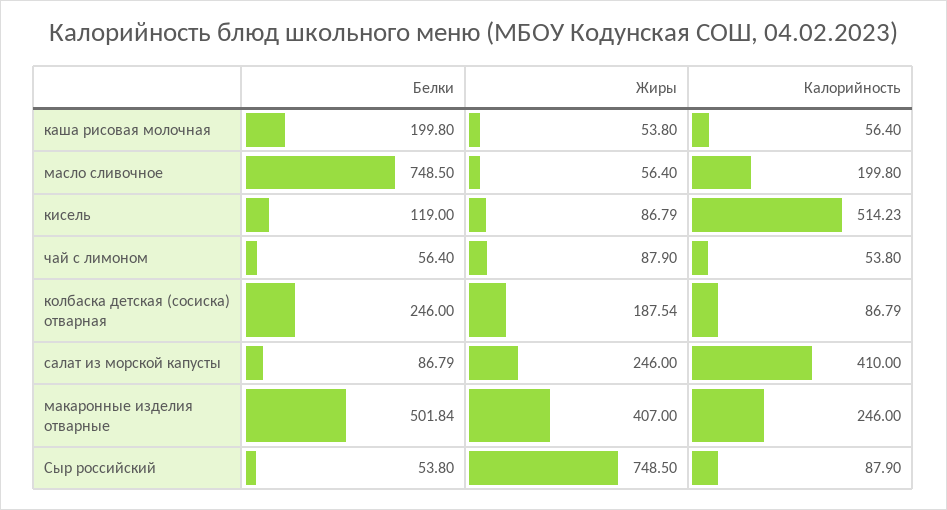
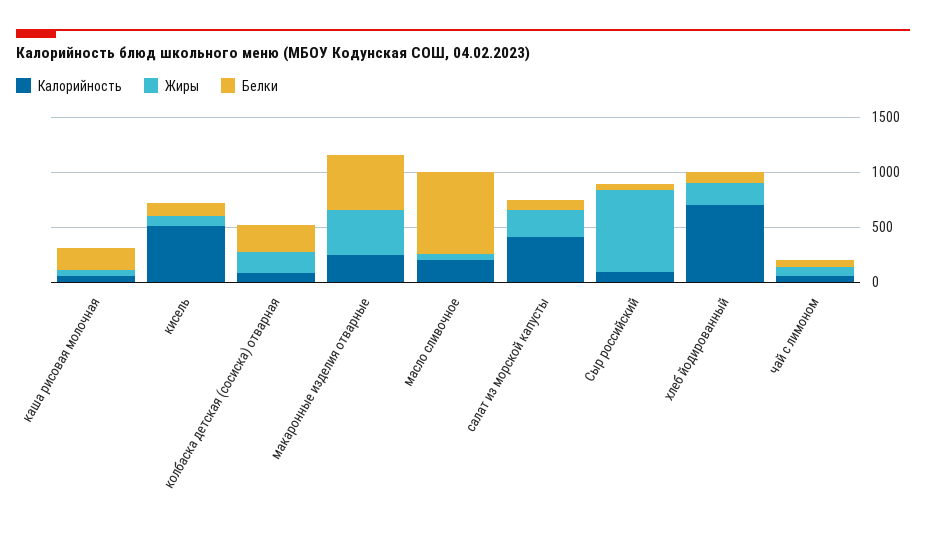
Калорийность, хлеб йодированный: none -> 700
Жиры, хлеб йодированный: none -> 200
Белки, хлеб йодированный: none -> 100

